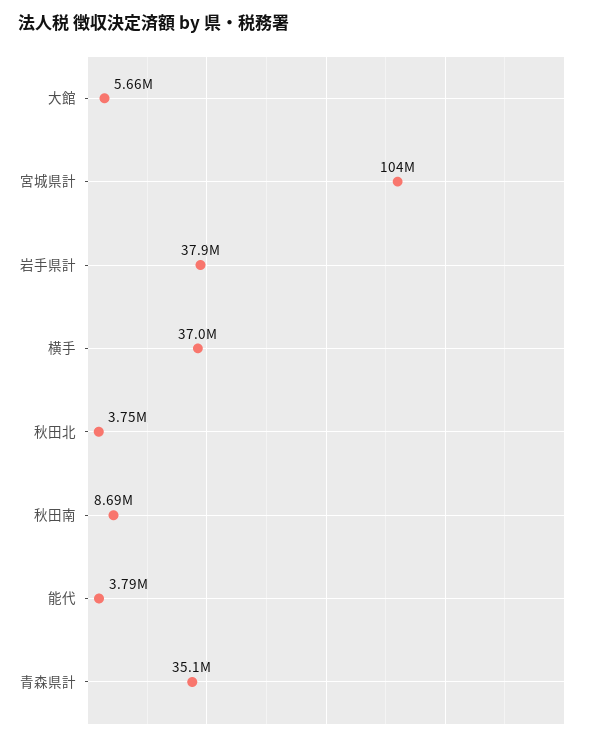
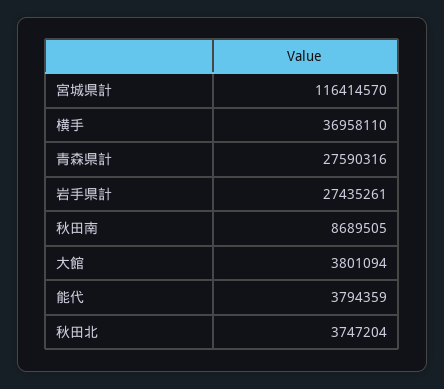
大館: 5660000 -> 3801094
宮城県計: 104000000 -> 116414570
岩手県計: 37900000 -> 27435261
青森県計: 35100000 -> 27590316

